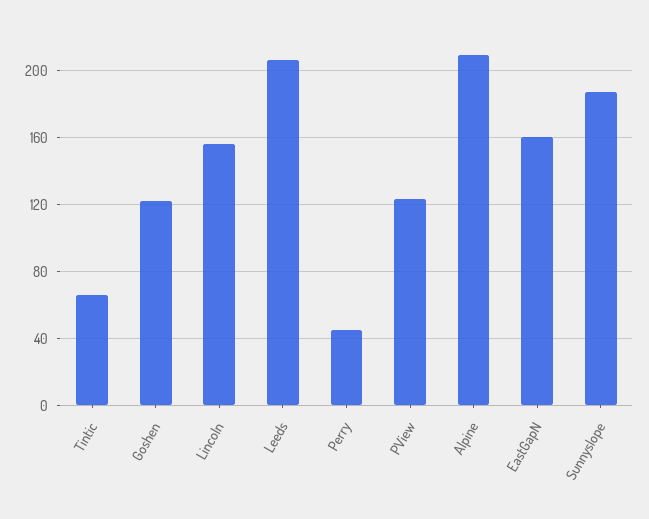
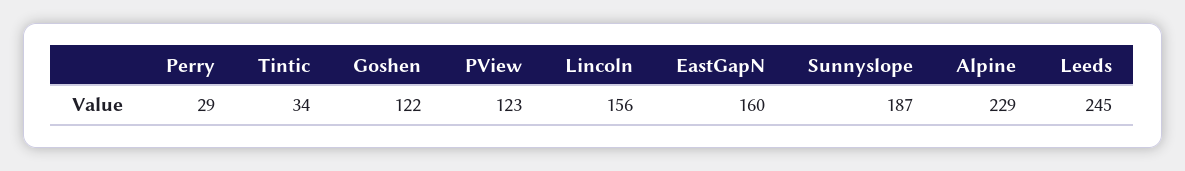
Tintic: 65 -> 34
Leeds: 205 -> 245
Perry: 45 -> 29
Alpine: 210 -> 229

